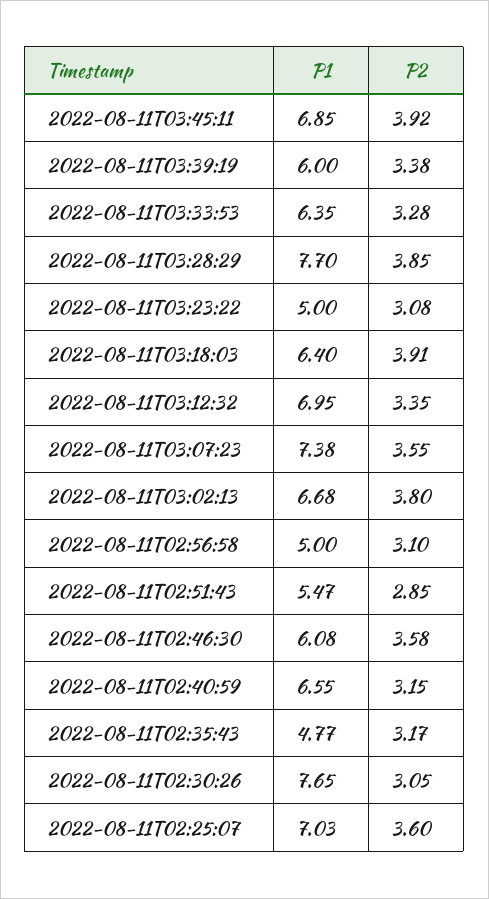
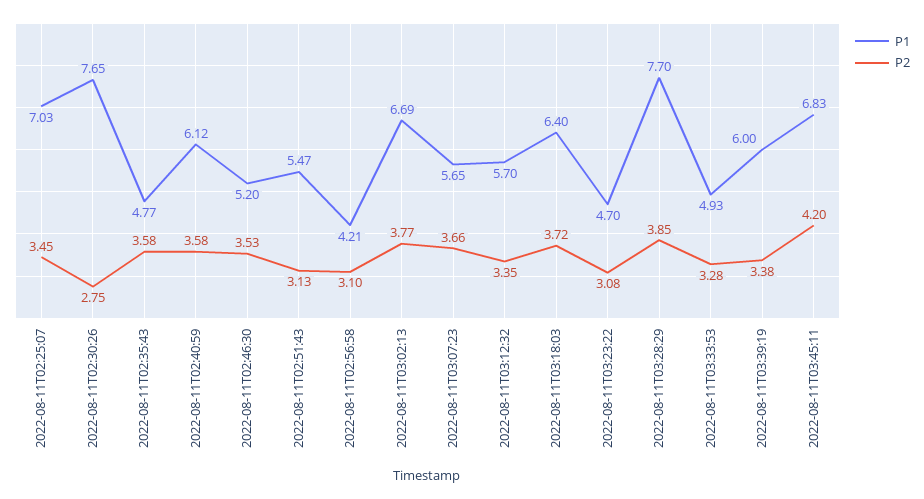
P1, 2022-08-11T03:45:11: 6.85 -> 6.83
P2, 2022-08-11T03:45:11: 3.92 -> 4.2
P1, 2022-08-11T03:33:53: 6.35 -> 4.93
P1, 2022-08-11T03:23:22: 5 -> 4.7
P2, 2022-08-11T03:18:03: 3.91 -> 3.72
P1, 2022-08-11T03:12:32: 6.95 -> 5.7
P1, 2022-08-11T03:07:23: 7.38 -> 5.65
P2, 2022-08-11T03:07:23: 3.55 -> 3.66
P1, 2022-08-11T03:02:13: 6.68 -> 6.69
P2, 2022-08-11T03:02:13: 3.8 -> 3.77
P1, 2022-08-11T02:56:58: 5 -> 4.21
P2, 2022-08-11T02:51:43: 2.85 -> 3.13
P1, 2022-08-11T02:46:30: 6.08 -> 5.2
P2, 2022-08-11T02:46:30: 3.58 -> 3.53
P1, 2022-08-11T02:40:59: 6.55 -> 6.12
P2, 2022-08-11T02:40:59: 3.15 -> 3.58
P2, 2022-08-11T02:35:43: 3.17 -> 3.58
P2, 2022-08-11T02:30:26: 3.05 -> 2.75
P2, 2022-08-11T02:25:07: 3.6 -> 3.45

